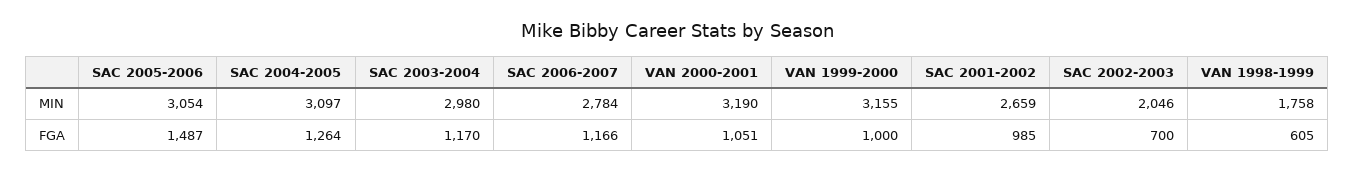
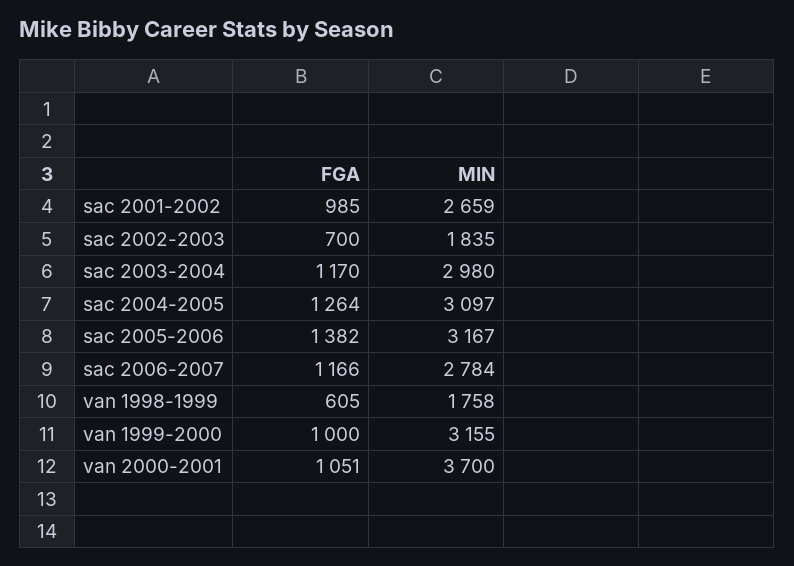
SAC 2005-2006, MIN: 3054 -> 3167
VAN 2000-2001, MIN: 3190 -> 3700
SAC 2002-2003, MIN: 2046 -> 1835
SAC 2005-2006, FGA: 1487 -> 1382

